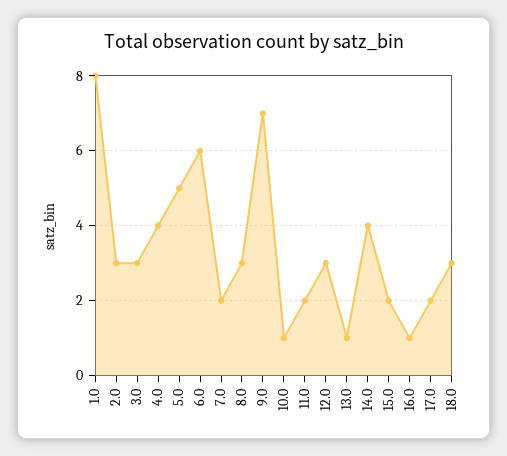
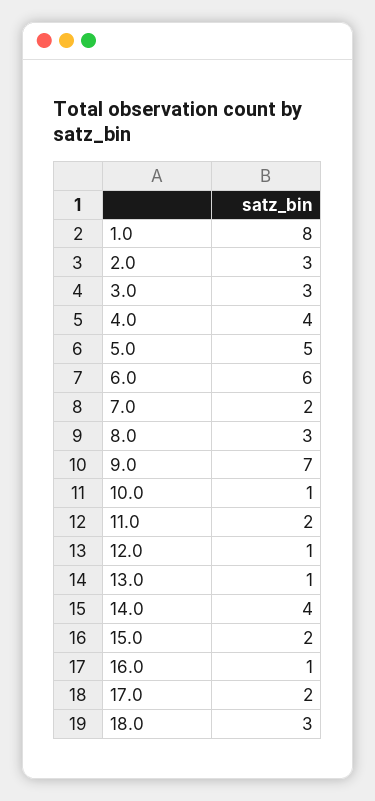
12.0: 3 -> 1

